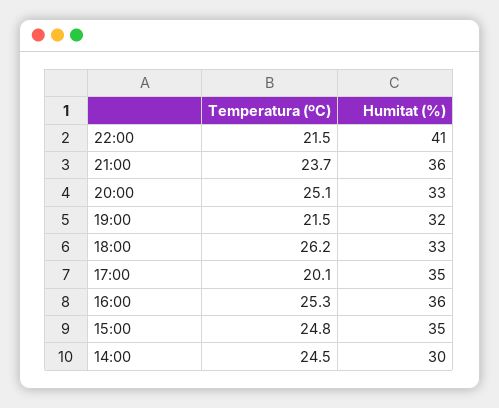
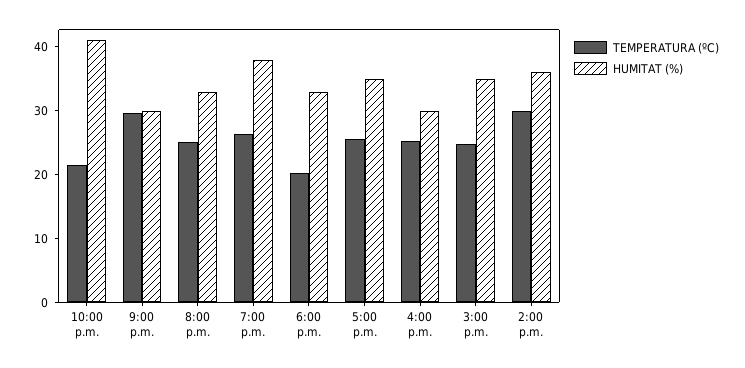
Temperatura (ºC), 21:00: 23.7 -> 30
Humitat (%), 21:00: 36 -> 30
Temperatura (ºC), 19:00: 21.5 -> 26
Humitat (%), 19:00: 32 -> 38
Temperatura (ºC), 18:00: 26.2 -> 20
Temperatura (ºC), 17:00: 20.1 -> 26
Humitat (%), 16:00: 36 -> 30
Temperatura (ºC), 14:00: 24.5 -> 30
Humitat (%), 14:00: 30 -> 36

